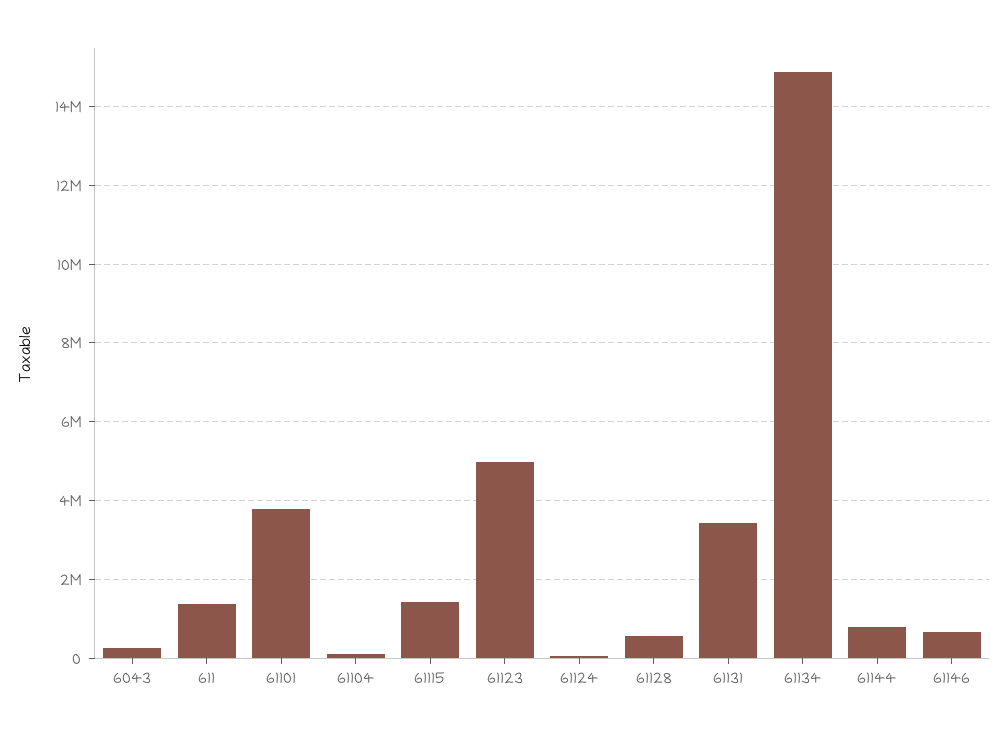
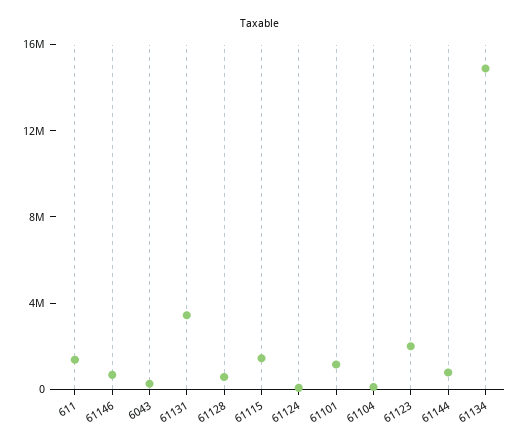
61101: 3800000 -> 1000000
61123: 5000000 -> 2000000

